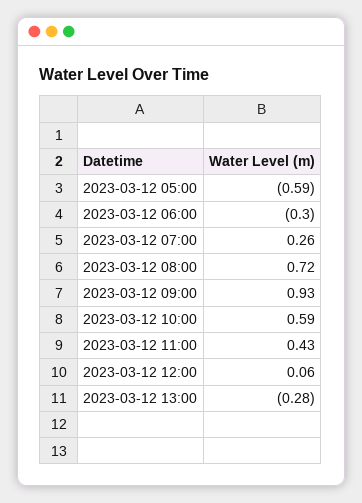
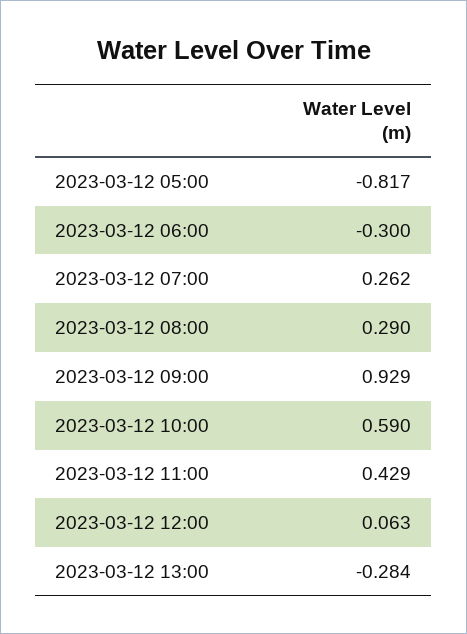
2023-03-12 05:00: -0.59 -> -0.817
2023-03-12 08:00: 0.72 -> 0.29

